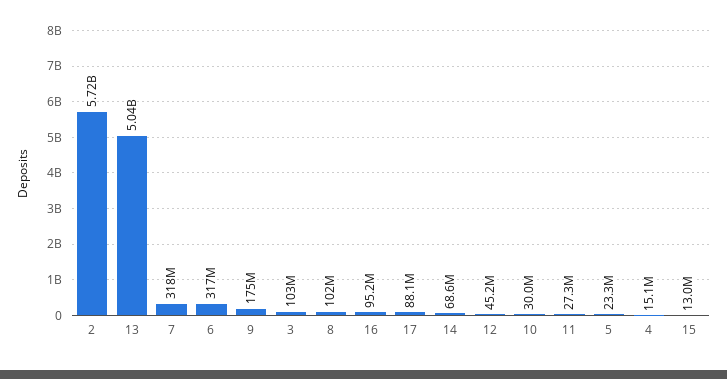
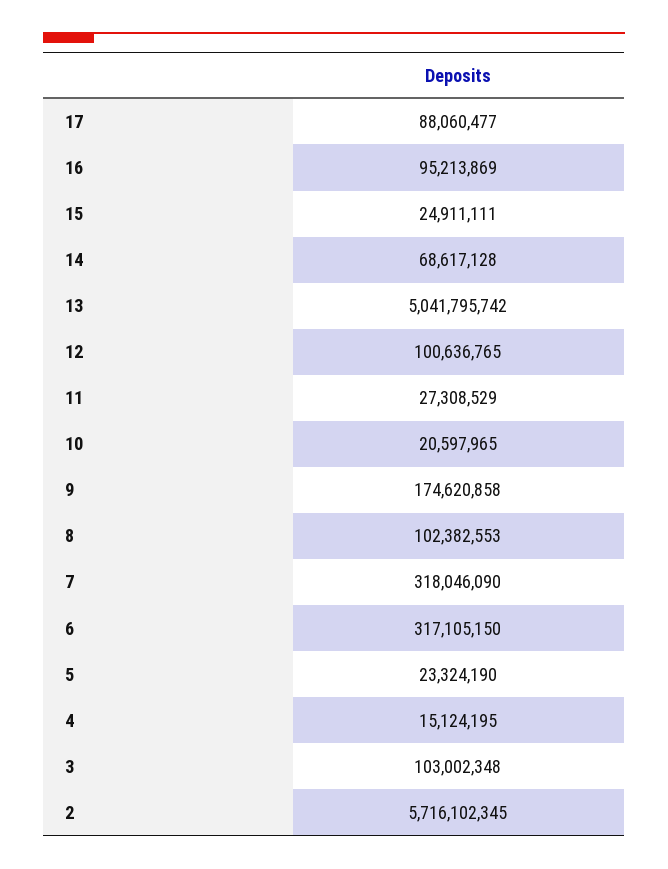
12: 45200000 -> 100636765
10: 30000000 -> 20597965
15: 13000000 -> 24911111

